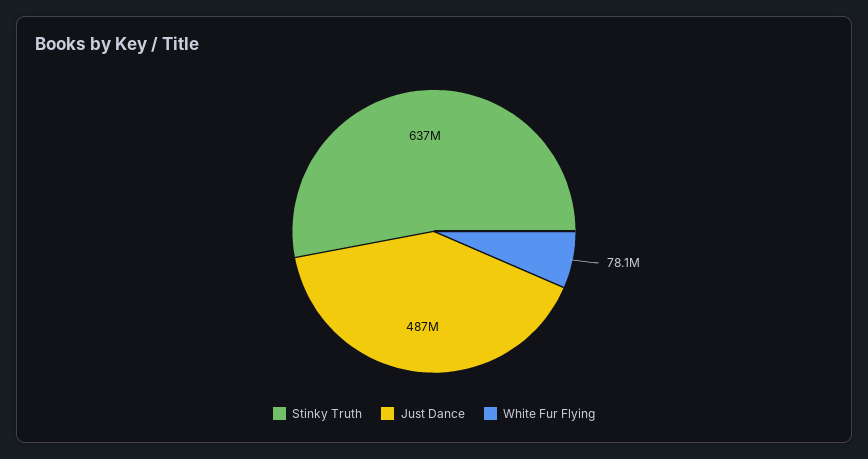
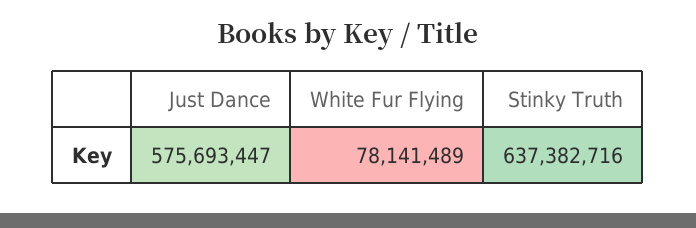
Just Dance: 487000000 -> 575693447

